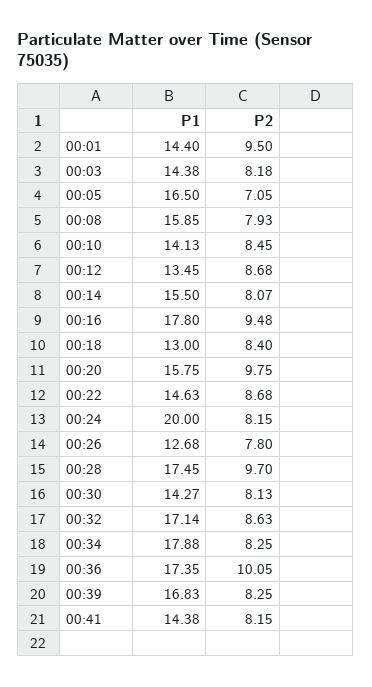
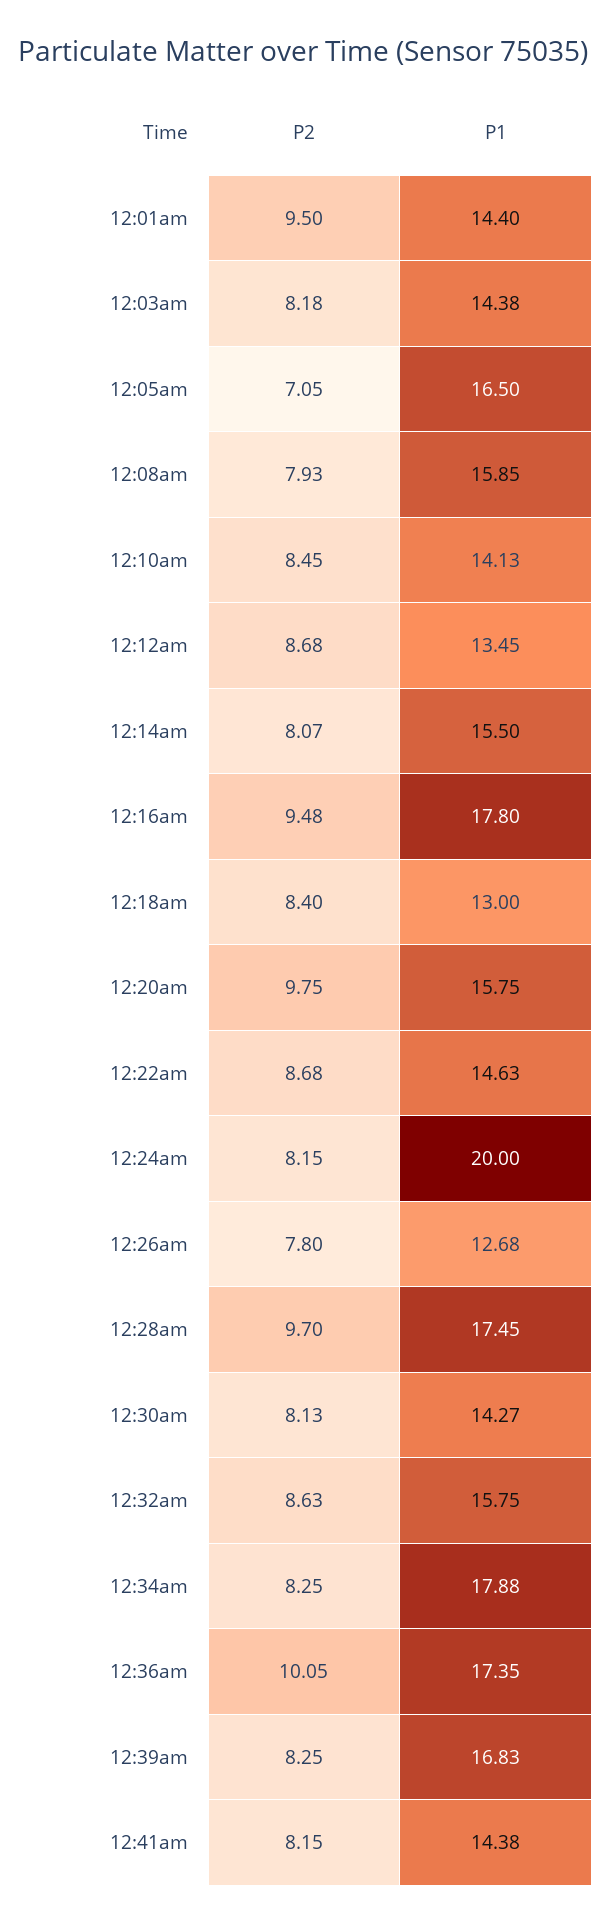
P1, 00:32: 17.14 -> 15.75

